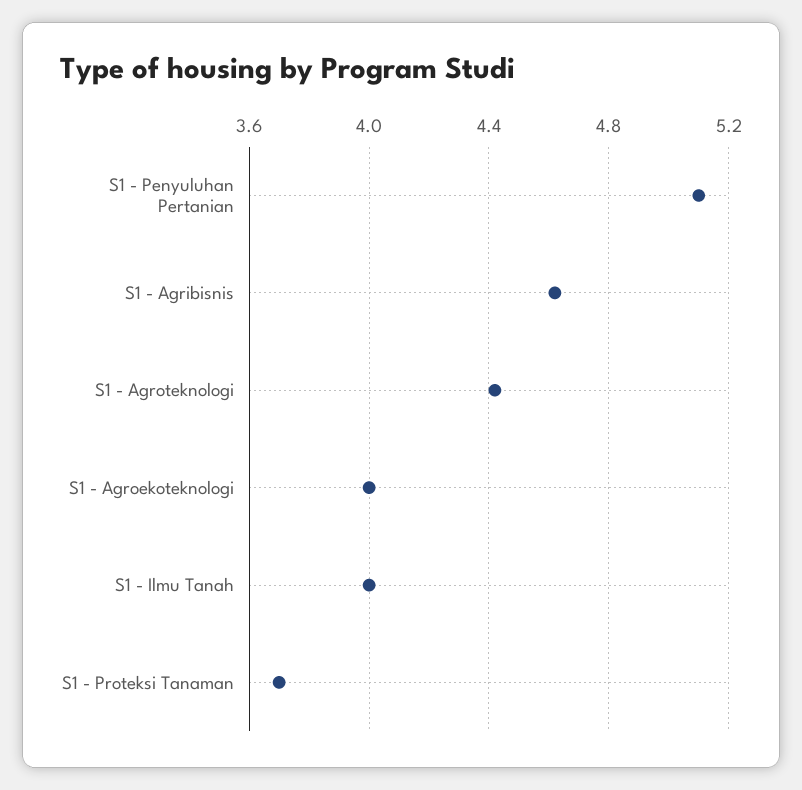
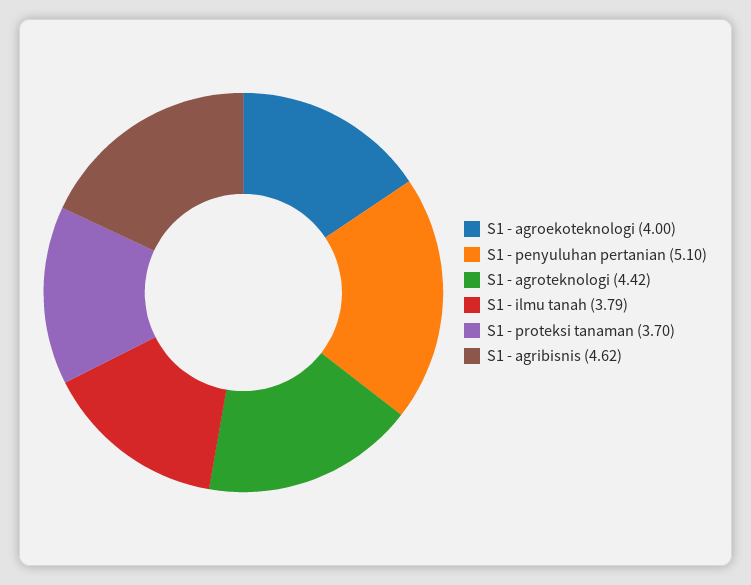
S1 - Ilmu Tanah: 4 -> 3.79

